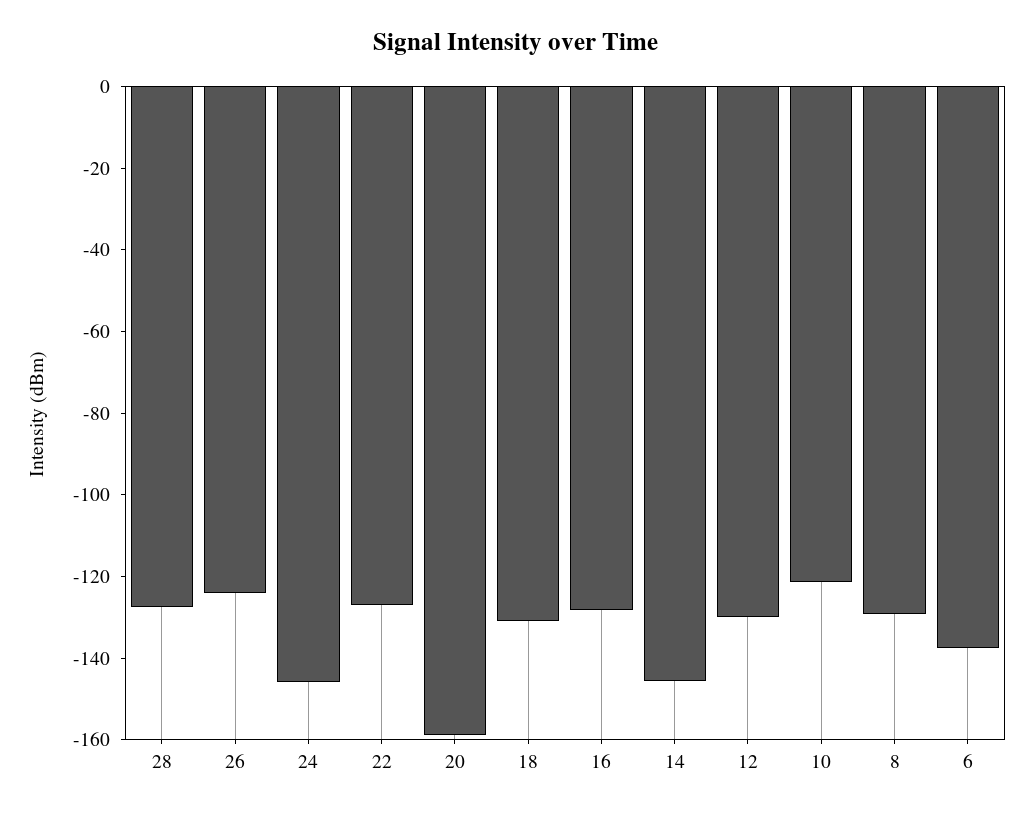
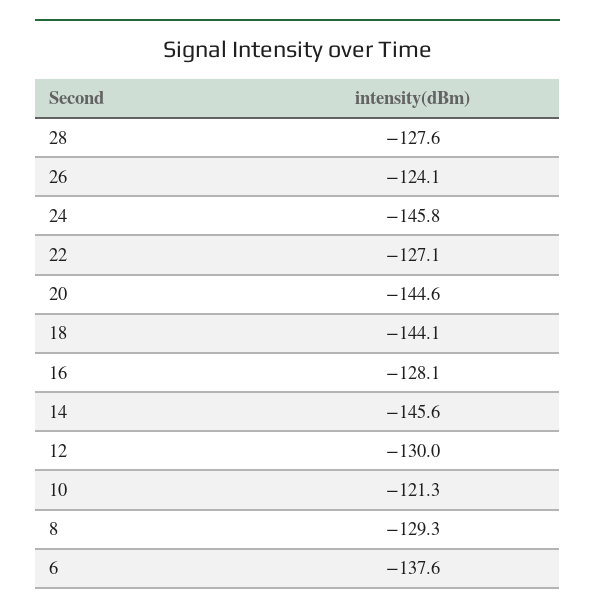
20: -160 -> -144.6
18: -130 -> -144.1

